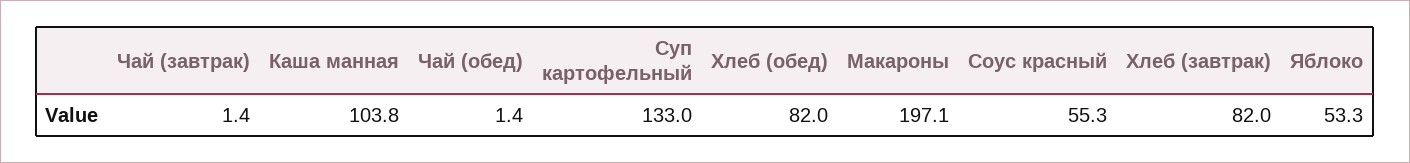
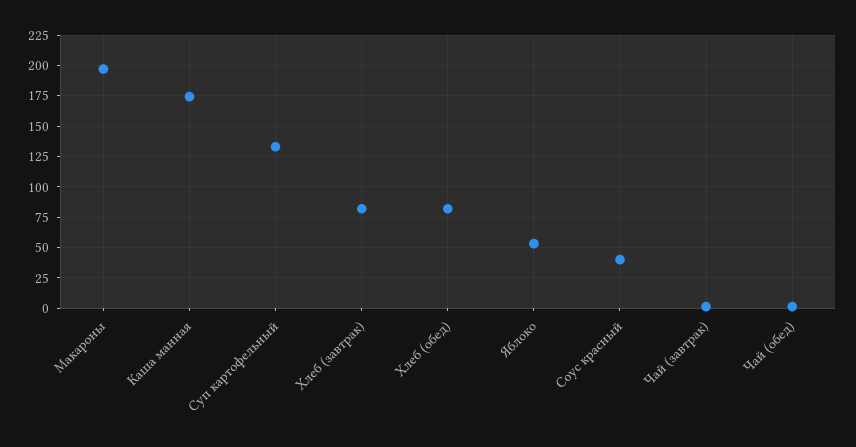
Каша манная: 103.8 -> 175
Соус красный: 55.3 -> 40

